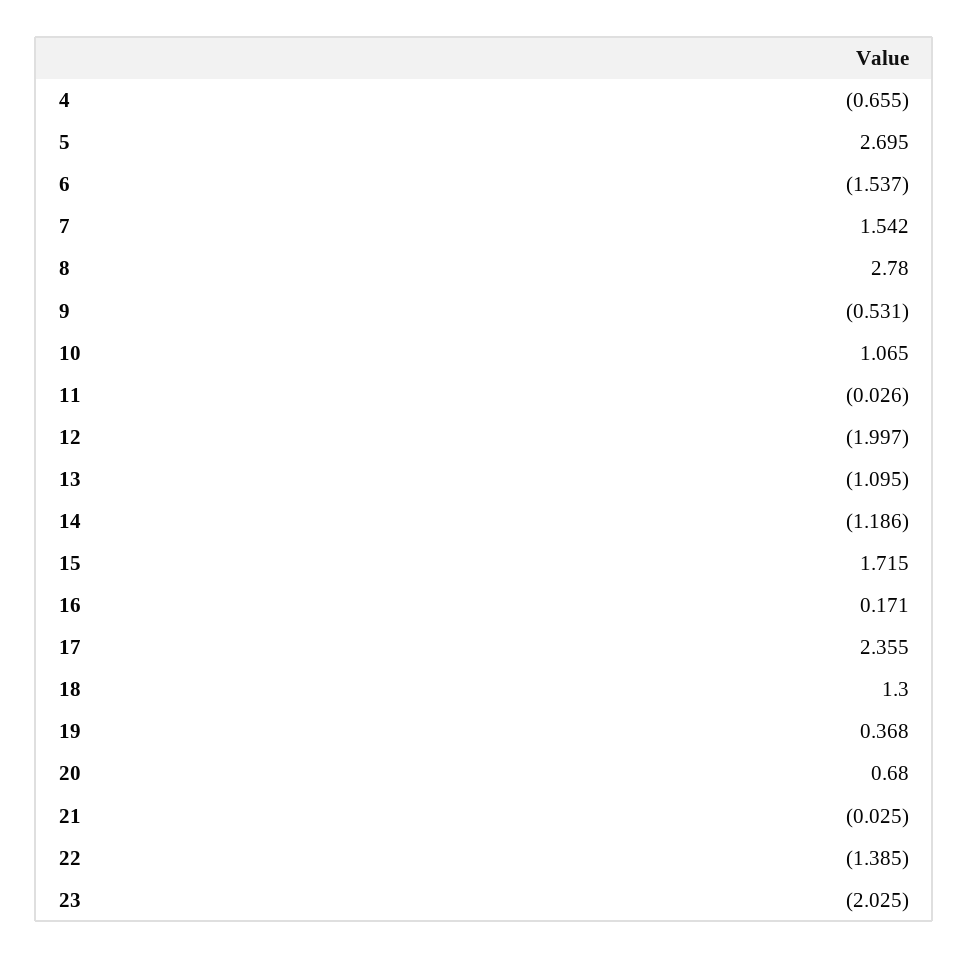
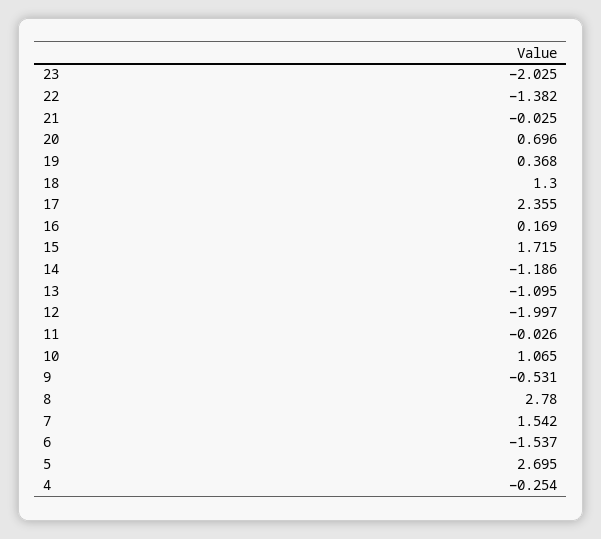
4: -0.655 -> -0.254
16: 0.171 -> 0.169
20: 0.68 -> 0.696
22: -1.385 -> -1.382

